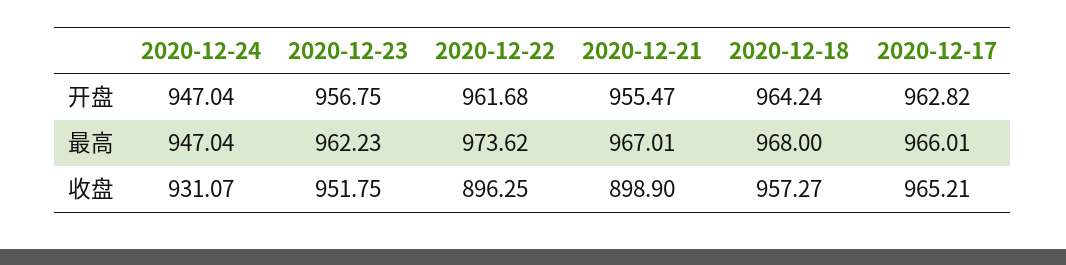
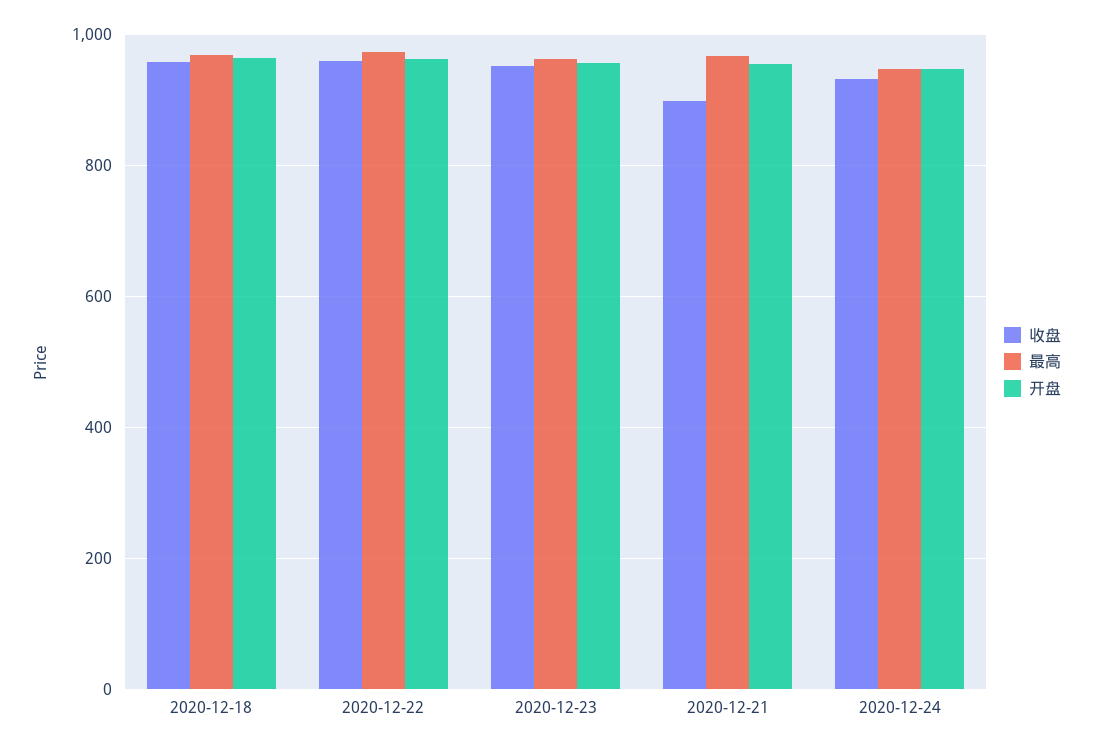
开盘, 2020-12-17: 962.82 -> none
最高, 2020-12-17: 966.01 -> none
收盘, 2020-12-22: 896.25 -> 960
收盘, 2020-12-17: 965.21 -> none

